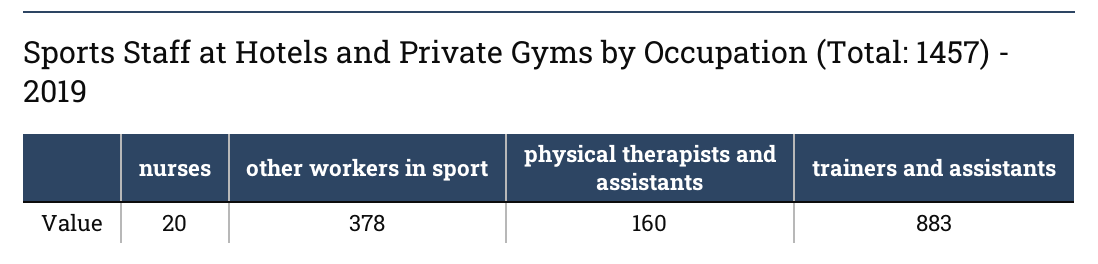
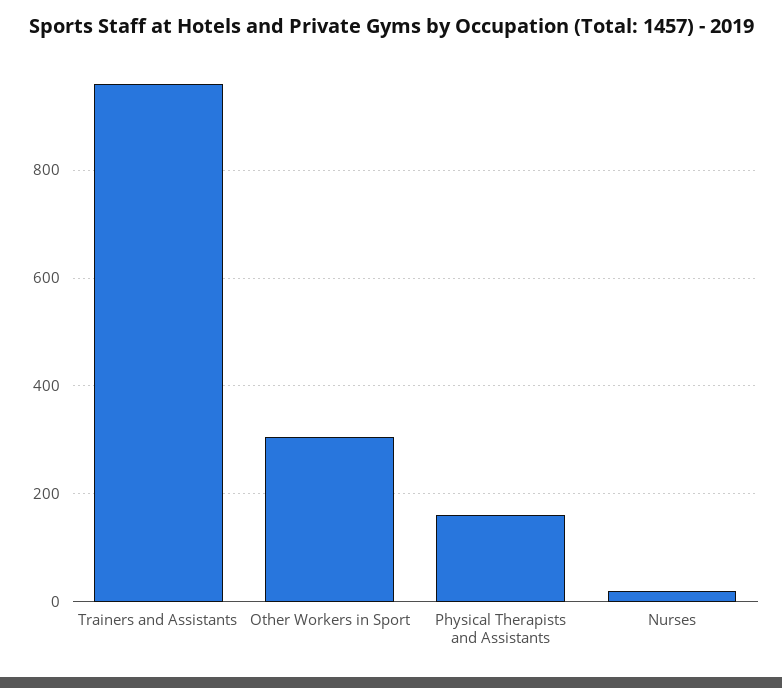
other workers in sport: 378 -> 300
trainers and assistants: 883 -> 960

